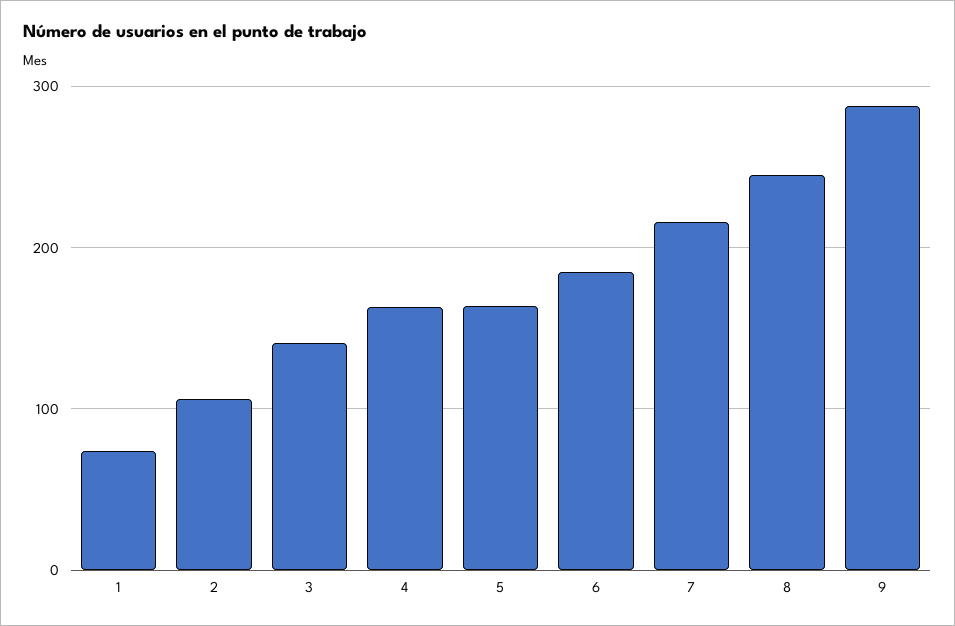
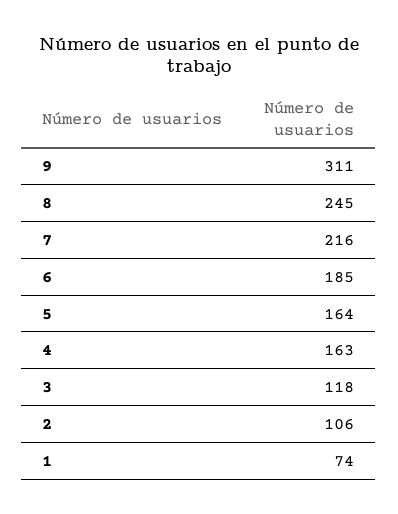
3: 140 -> 118
9: 290 -> 311

